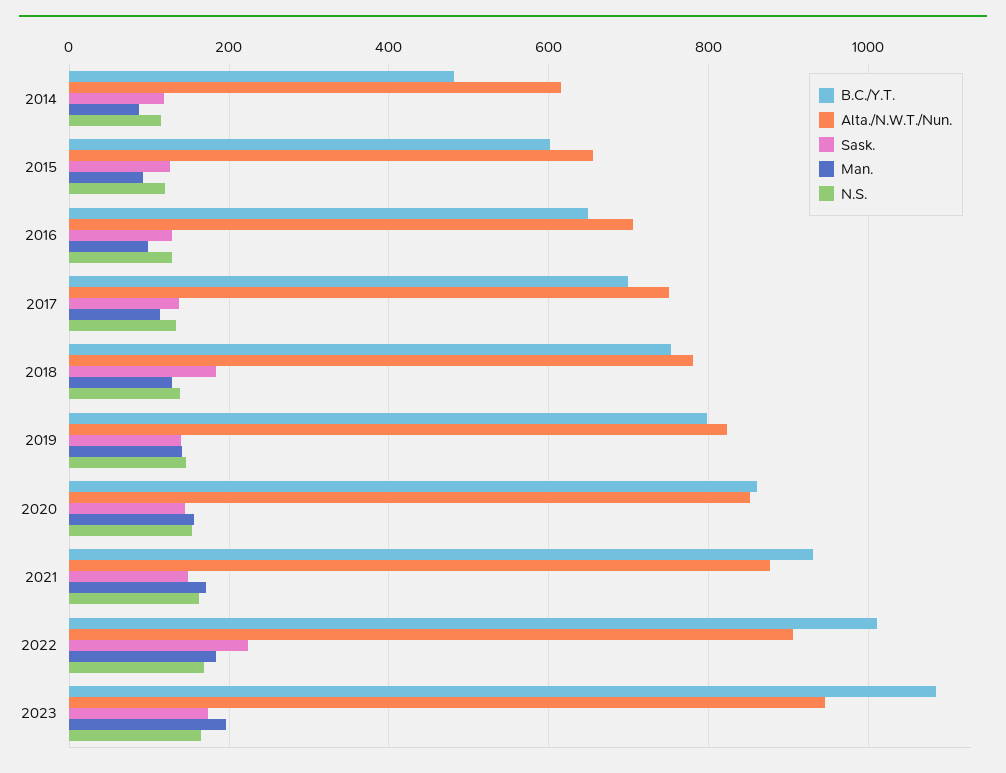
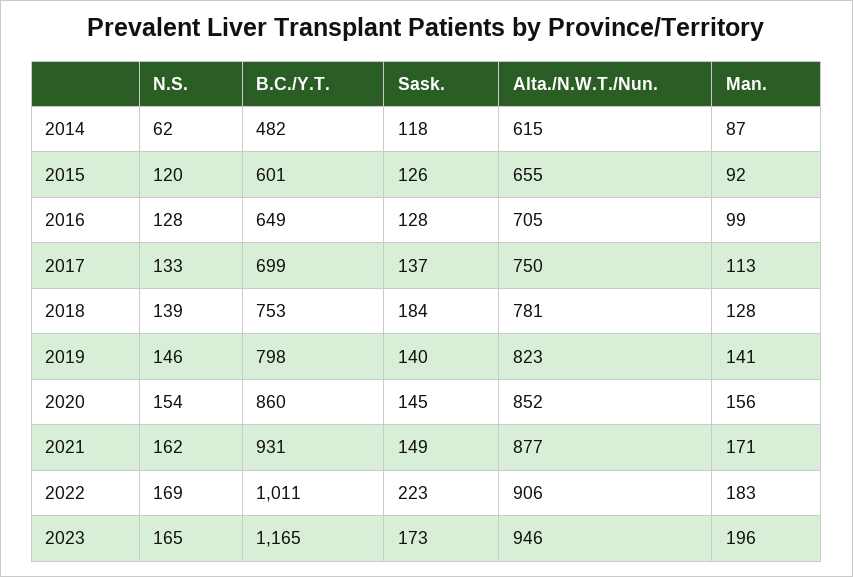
N.S., 2014: 120 -> 62
B.C./Y.T., 2023: 1080 -> 1165

